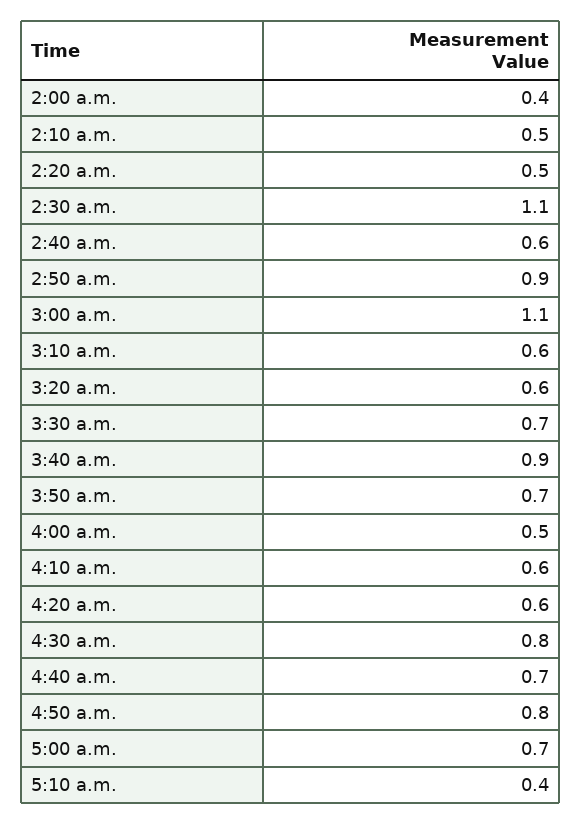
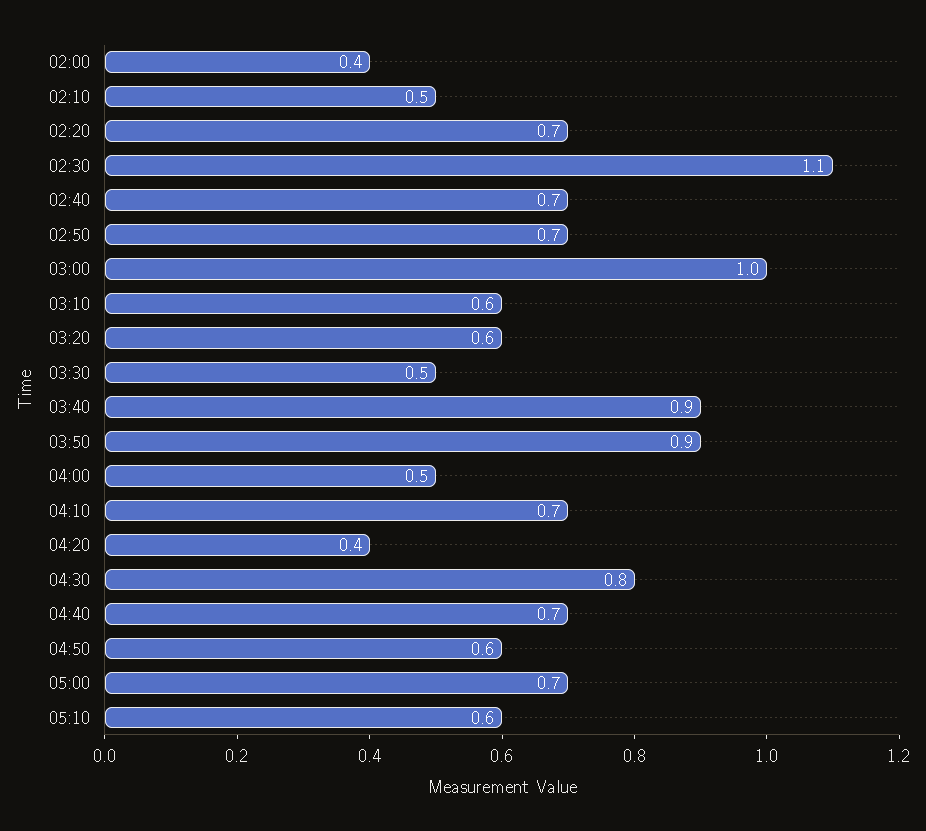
2:20 a.m.: 0.5 -> 0.7
2:40 a.m.: 0.6 -> 0.7
2:50 a.m.: 0.9 -> 0.7
3:00 a.m.: 1.1 -> 1
3:30 a.m.: 0.7 -> 0.5
3:50 a.m.: 0.7 -> 0.9
4:10 a.m.: 0.6 -> 0.7
4:20 a.m.: 0.6 -> 0.4
4:50 a.m.: 0.8 -> 0.6
5:10 a.m.: 0.4 -> 0.6

